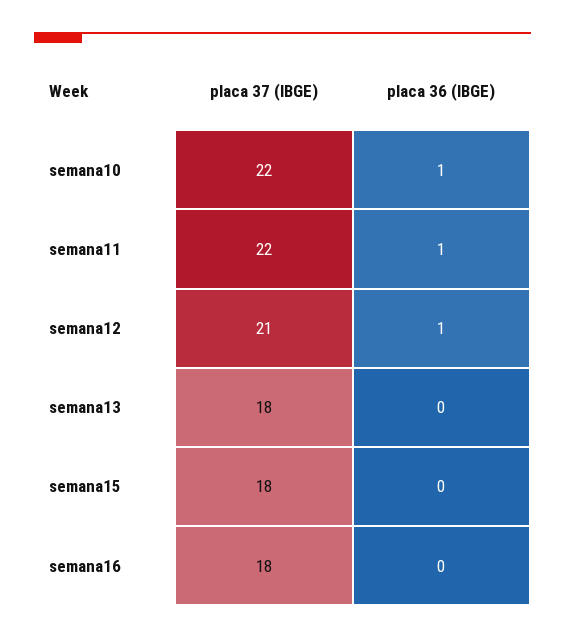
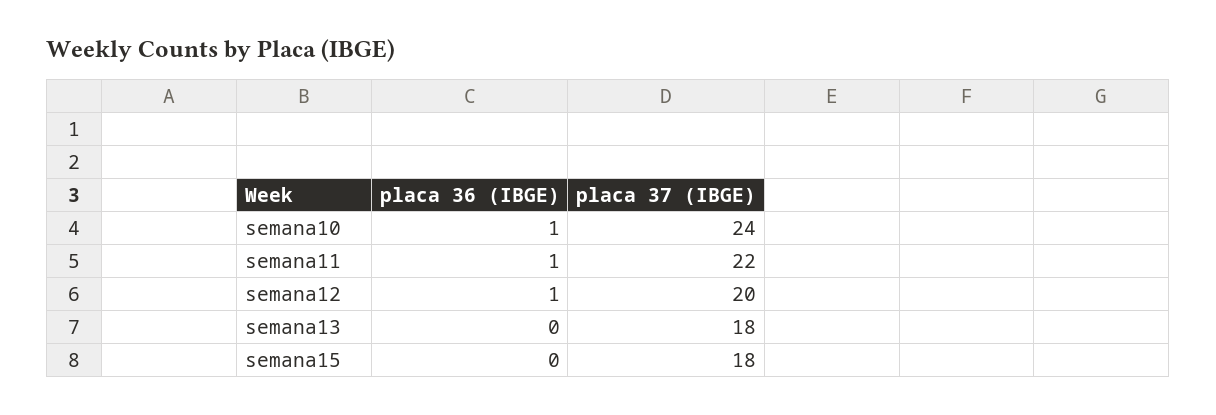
placa 37 (IBGE), semana10: 22 -> 24
placa 37 (IBGE), semana12: 21 -> 20
placa 37 (IBGE), semana16: 18 -> none
placa 36 (IBGE), semana16: 0 -> none

